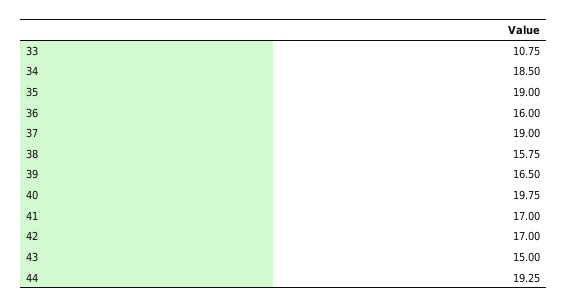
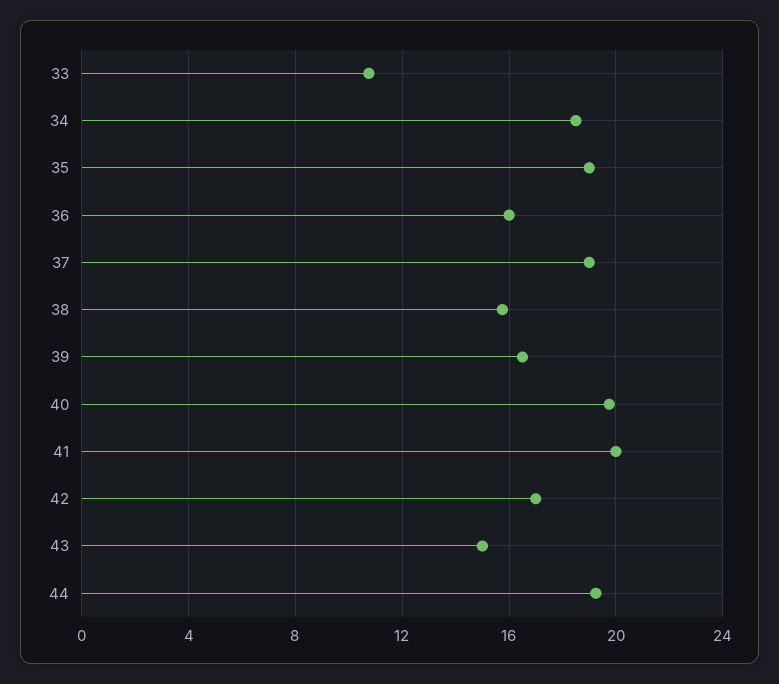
41: 17 -> 20

